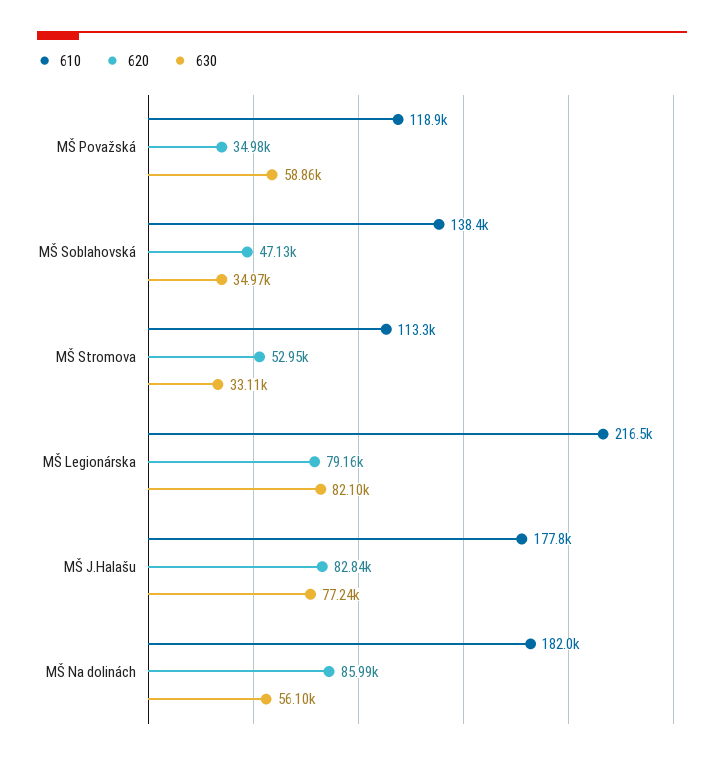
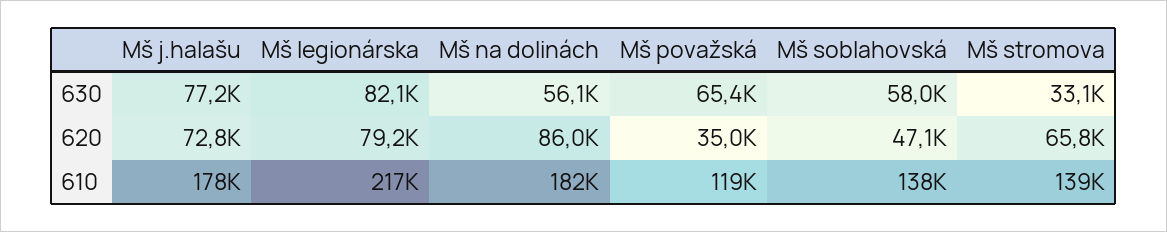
630, MŠ Považská: 58860 -> 65400
630, MŠ Soblahovská: 34970 -> 58000
610, MŠ Stromova: 113300 -> 139000
620, MŠ Stromova: 52950 -> 65800
620, MŠ J.Halašu: 82840 -> 72800

